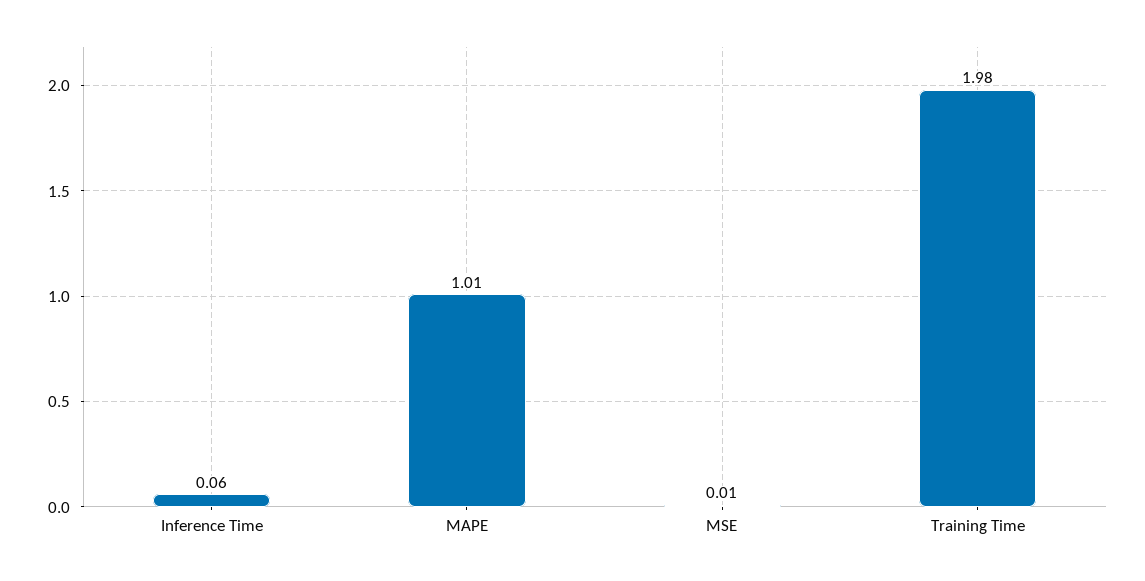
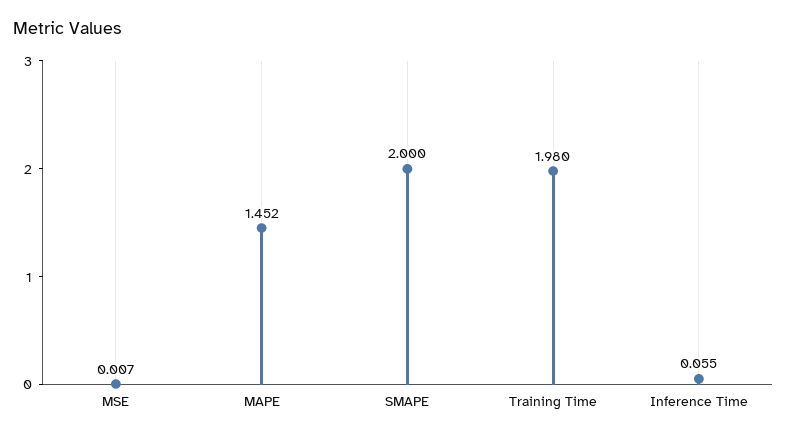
MAPE: 1.01 -> 1.452
SMAPE: none -> 2

